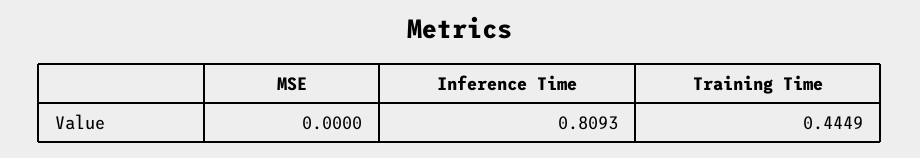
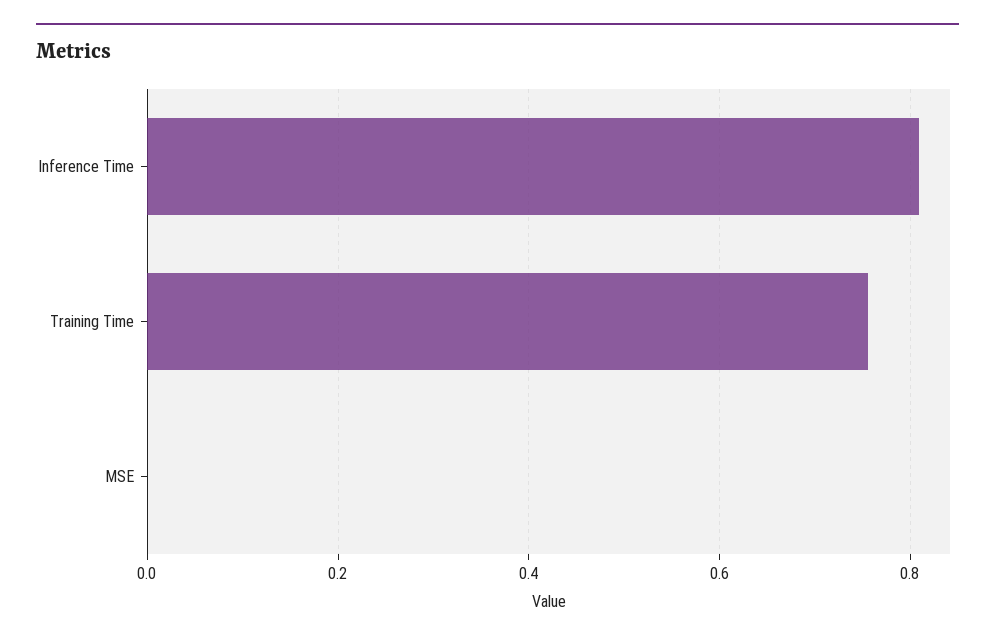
Training Time: 0.4449 -> 0.76

